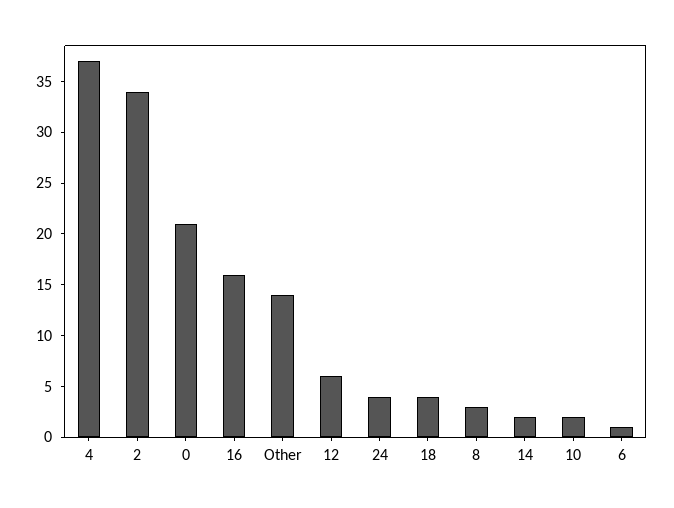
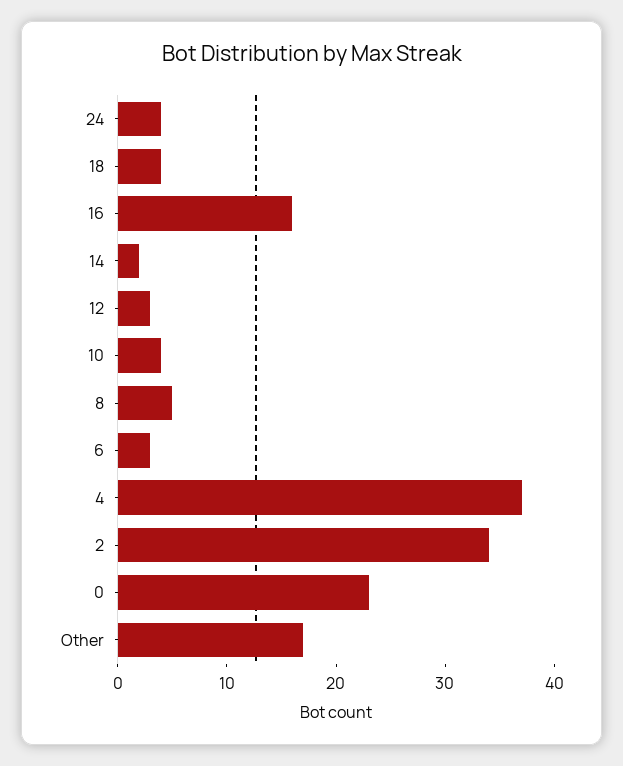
0: 21 -> 23
Other: 14 -> 17
12: 6 -> 3
8: 3 -> 5
10: 2 -> 4
6: 1 -> 3

